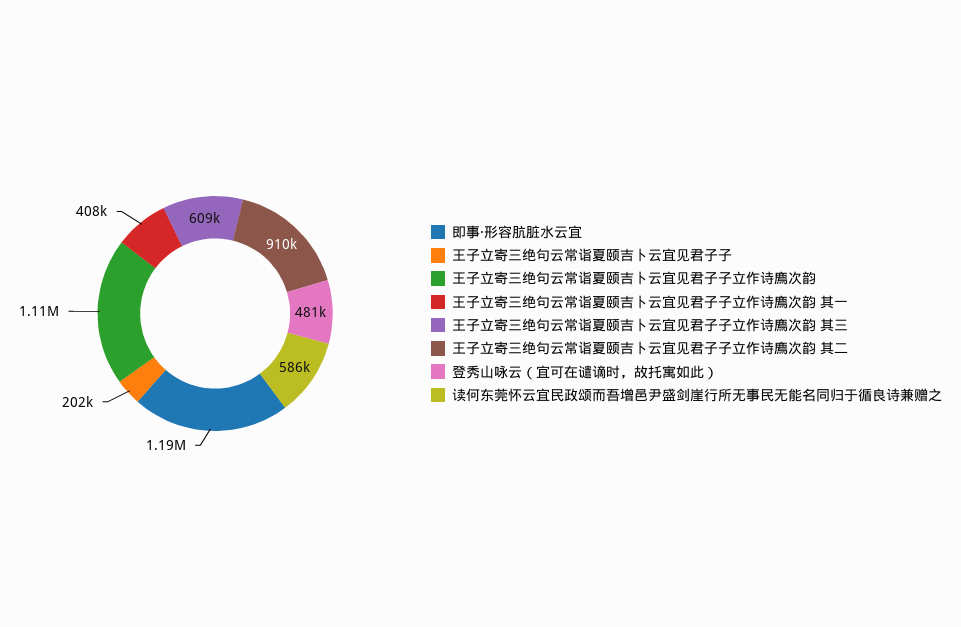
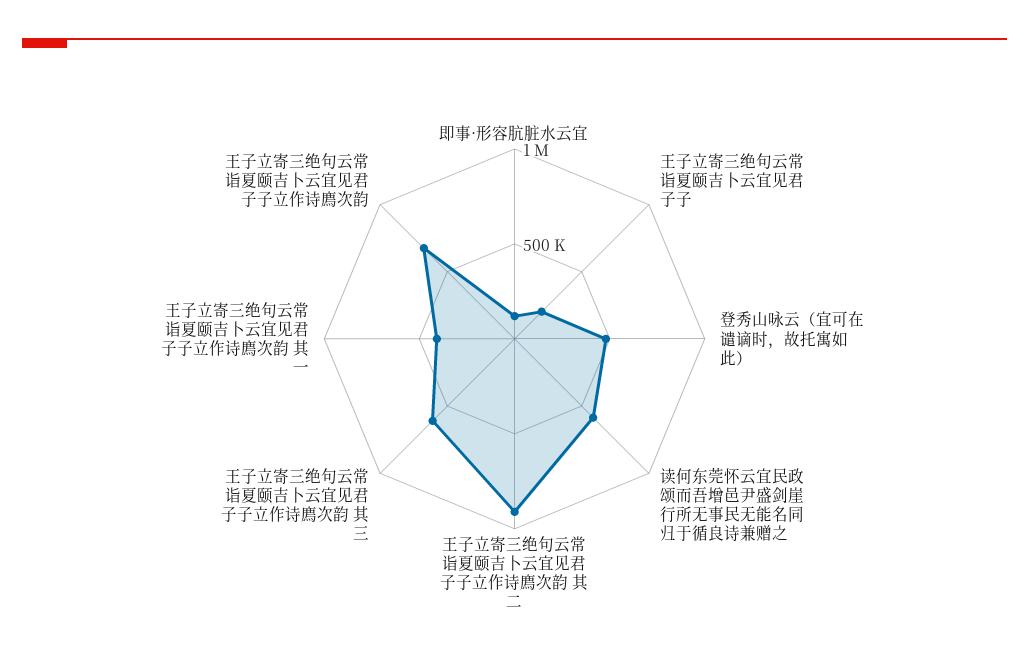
即事·形容肮脏水云宜: 1190000 -> 100000
王子立寄三绝句云常诣夏颐吉卜云宜见君子子立作诗廌次韵: 1110000 -> 700000

